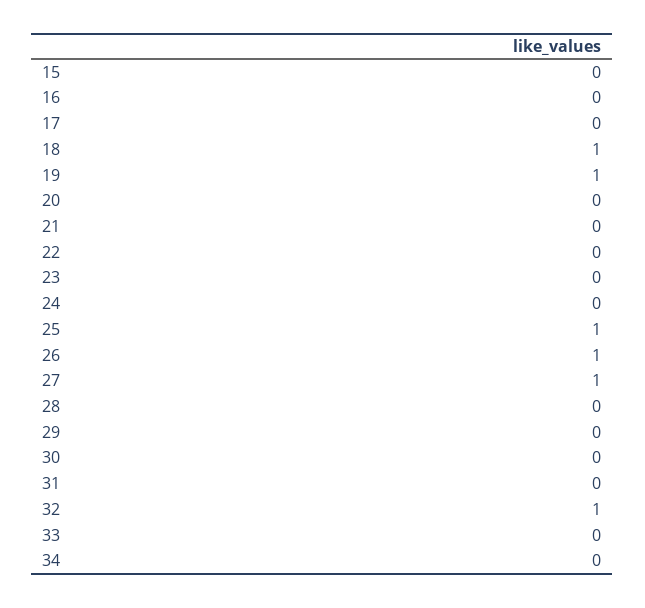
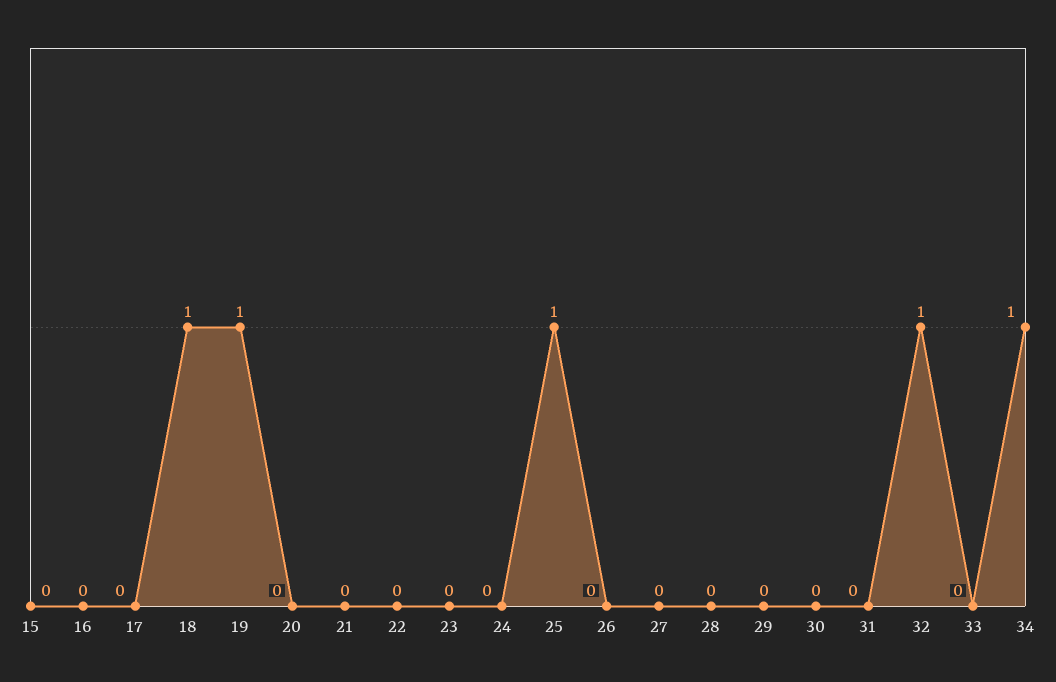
26: 1 -> 0
27: 1 -> 0
34: 0 -> 1

